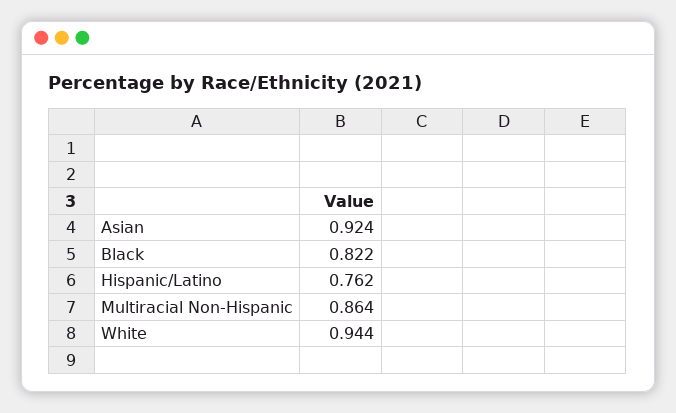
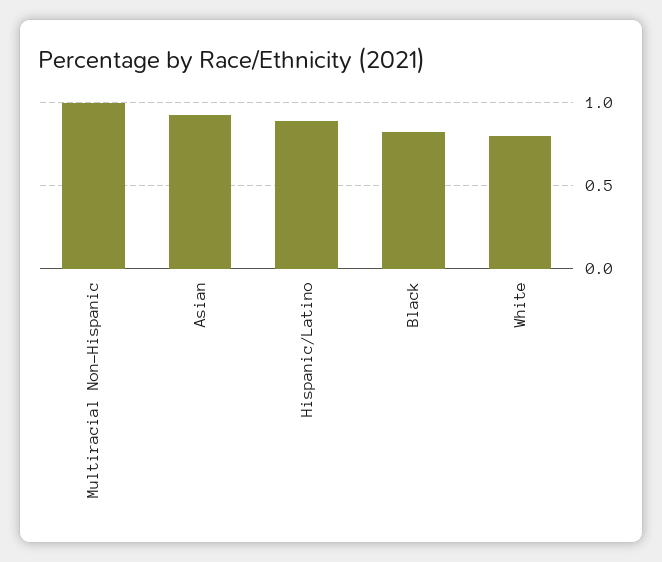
Hispanic/Latino: 0.762 -> 0.9
Multiracial Non-Hispanic: 0.864 -> 1
White: 0.944 -> 0.8

